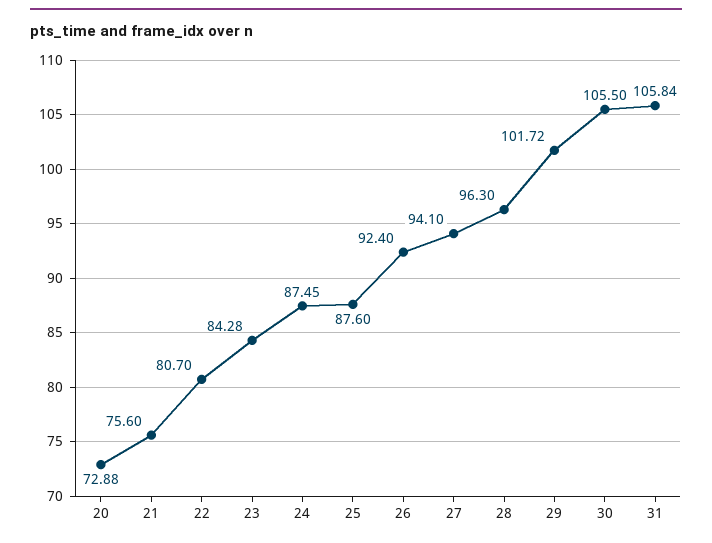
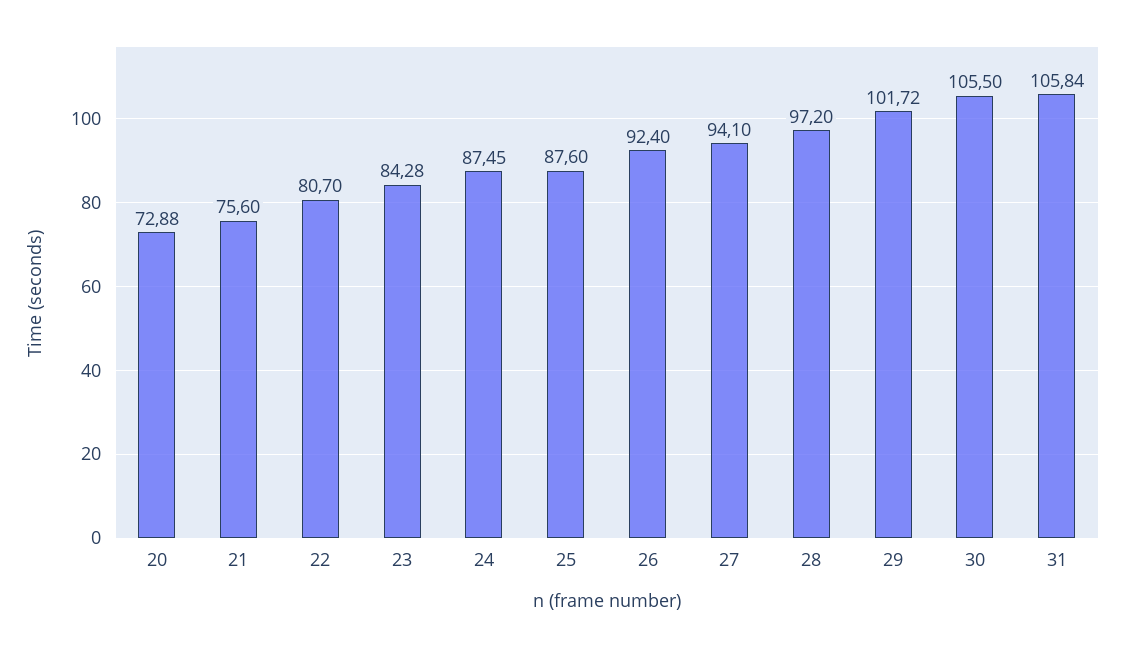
28: 96.3 -> 97.2

